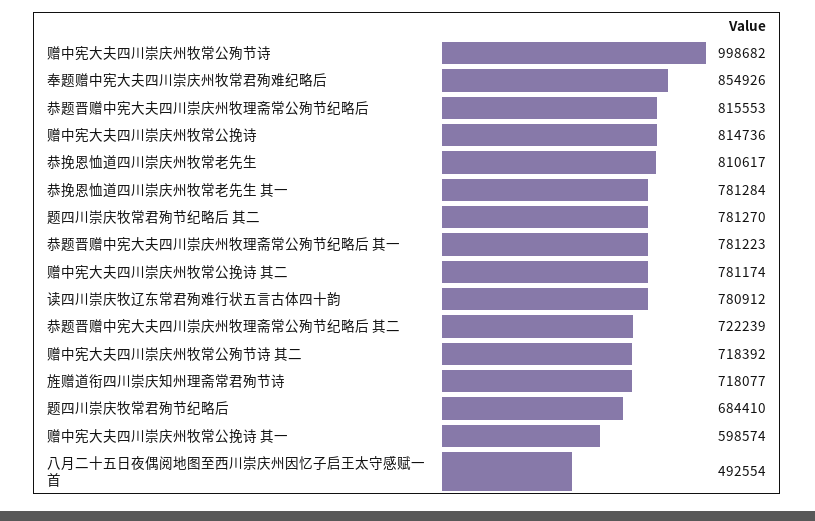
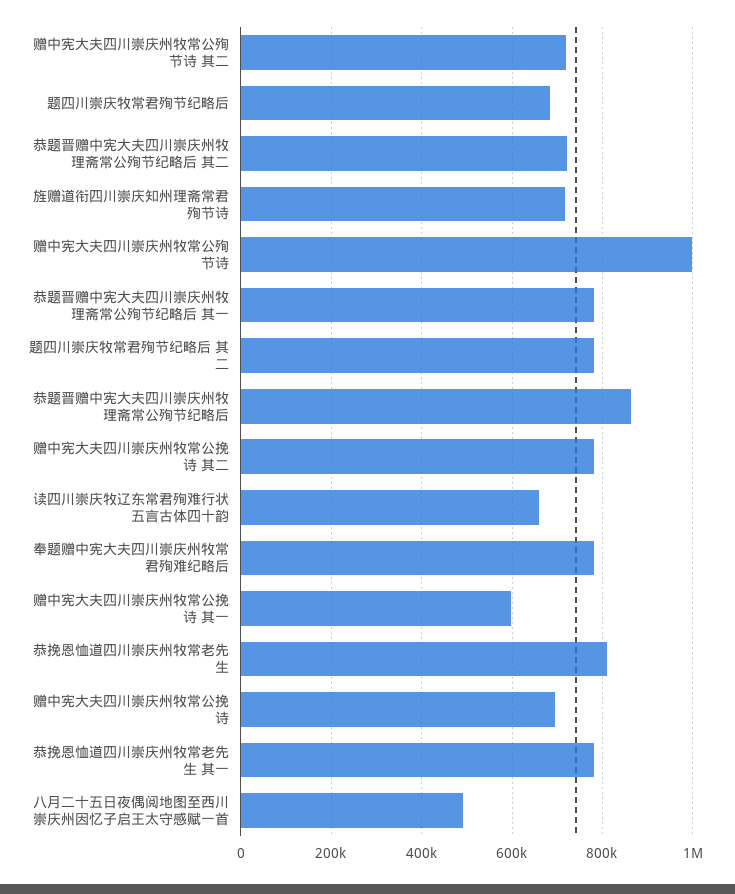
奉题赠中宪大夫四川崇庆州牧常君殉难纪略后: 854926 -> 780000
恭题晋赠中宪大夫四川崇庆州牧理斋常公殉节纪略后: 815553 -> 860000
赠中宪大夫四川崇庆州牧常公挽诗: 814736 -> 700000
读四川崇庆牧辽东常君殉难行状五言古体四十韵: 780912 -> 660000

